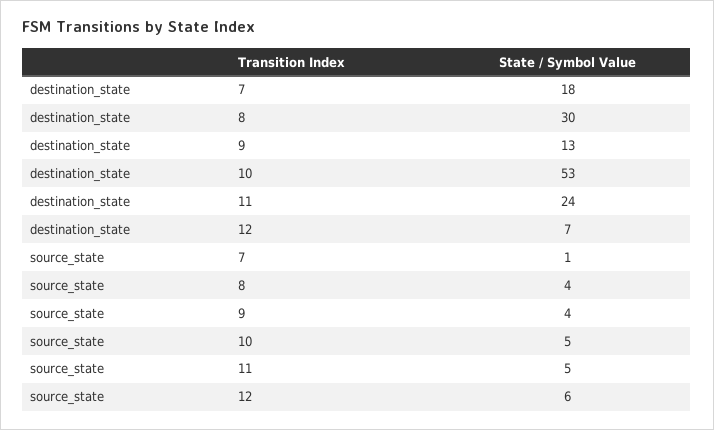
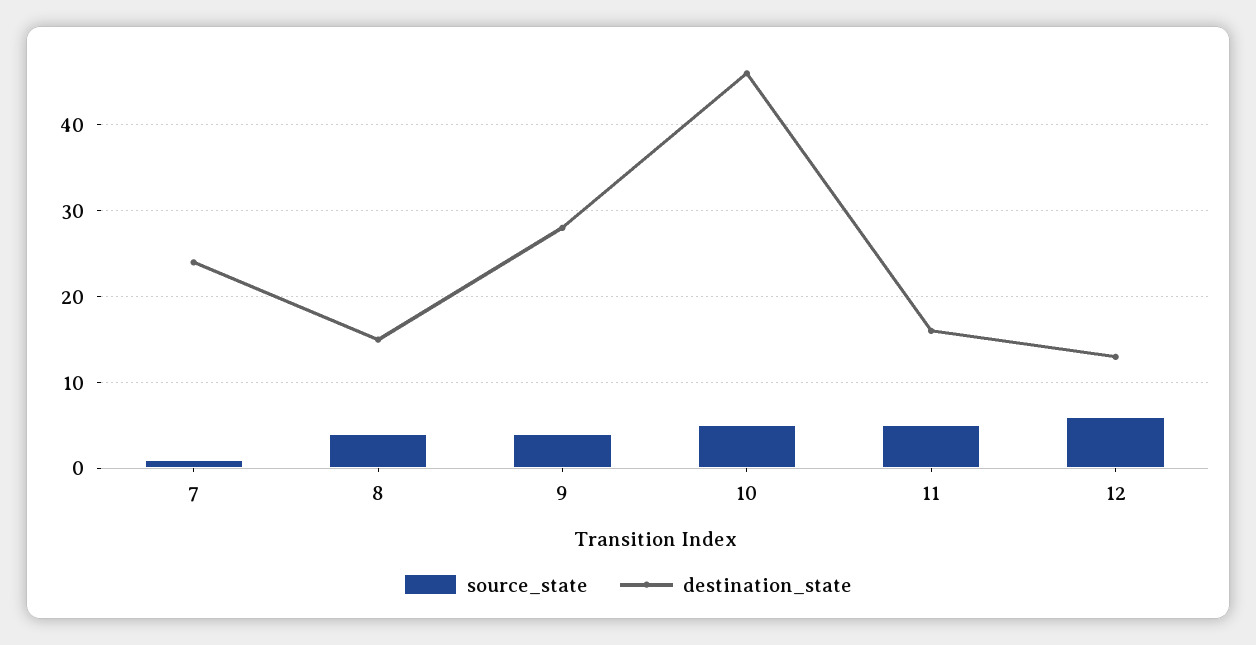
destination_state, 7: 18 -> 24
destination_state, 8: 30 -> 15
destination_state, 9: 13 -> 28
destination_state, 10: 53 -> 46
destination_state, 11: 24 -> 16
destination_state, 12: 7 -> 13

